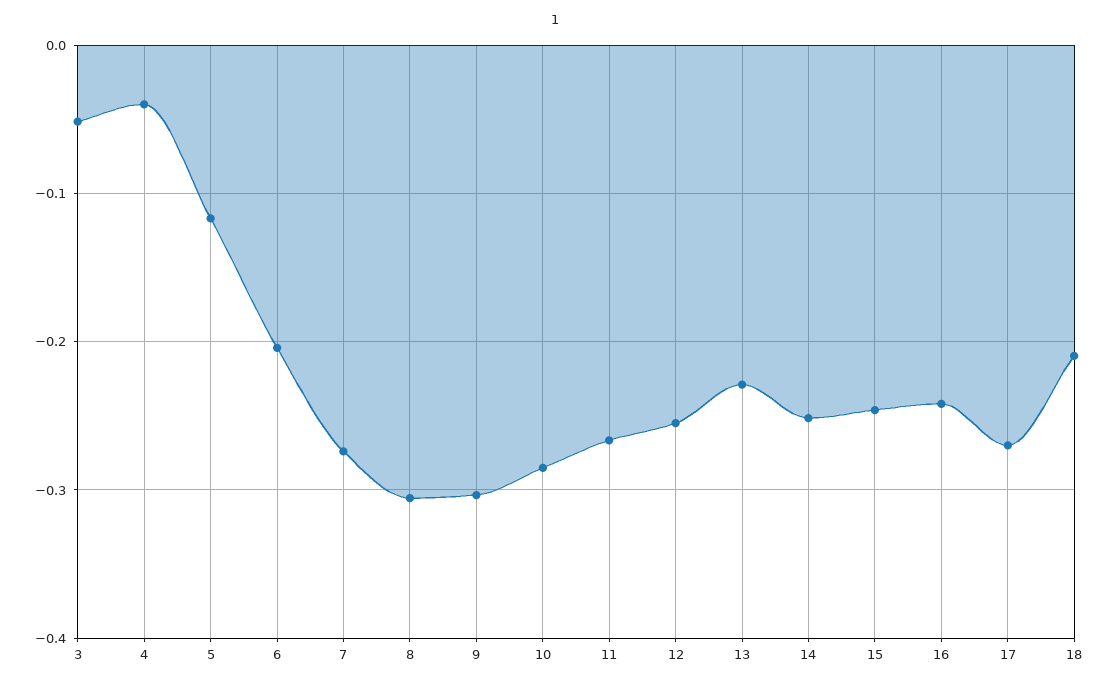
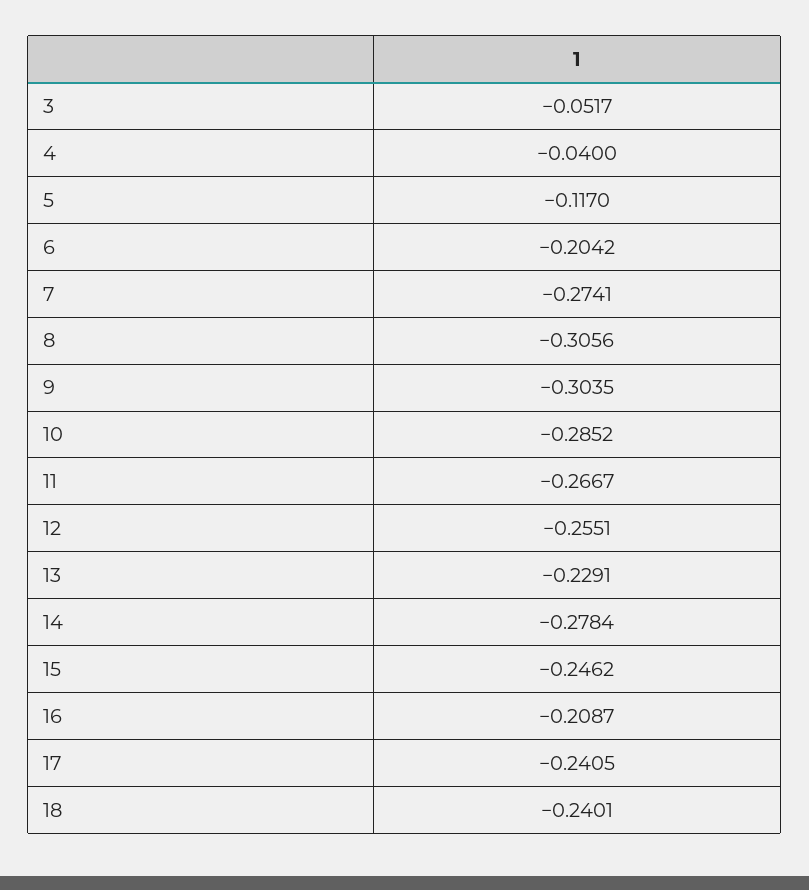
14: -0.25 -> -0.2784
16: -0.24 -> -0.2087
17: -0.27 -> -0.2405
18: -0.21 -> -0.2401

